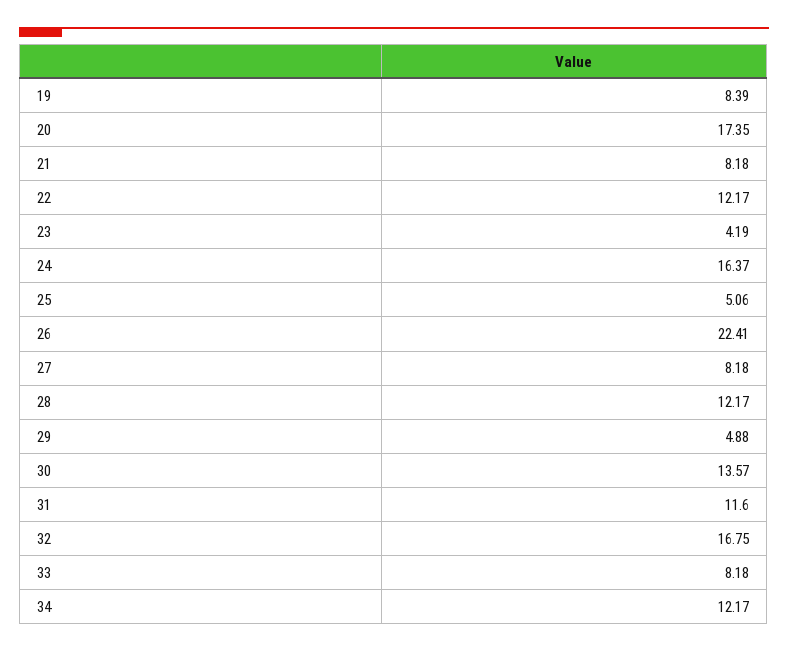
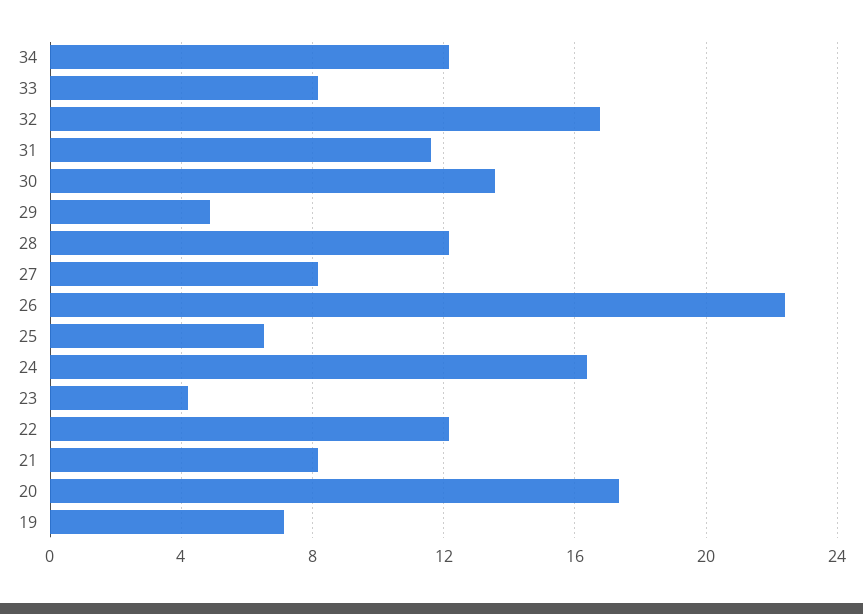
19: 8.39 -> 7
25: 5.06 -> 6.5

